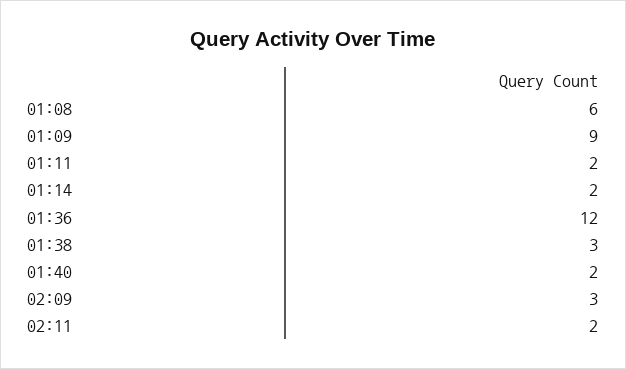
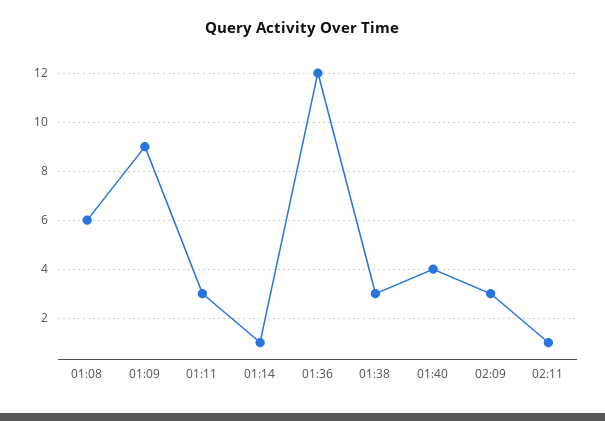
01:11: 2 -> 3
01:14: 2 -> 1
01:40: 2 -> 4
02:11: 2 -> 1

